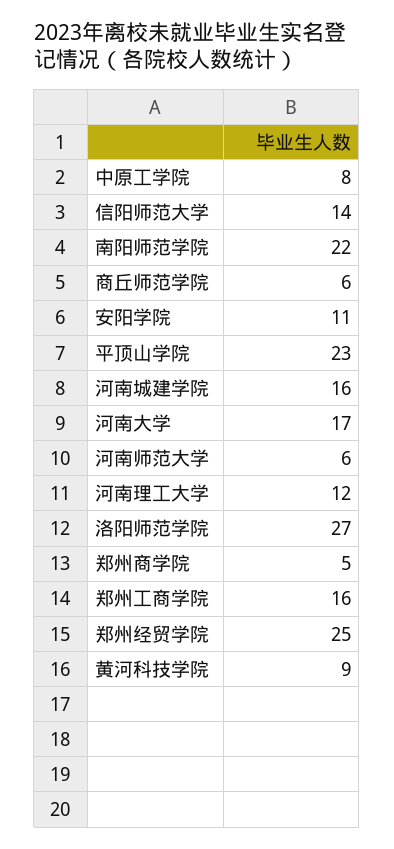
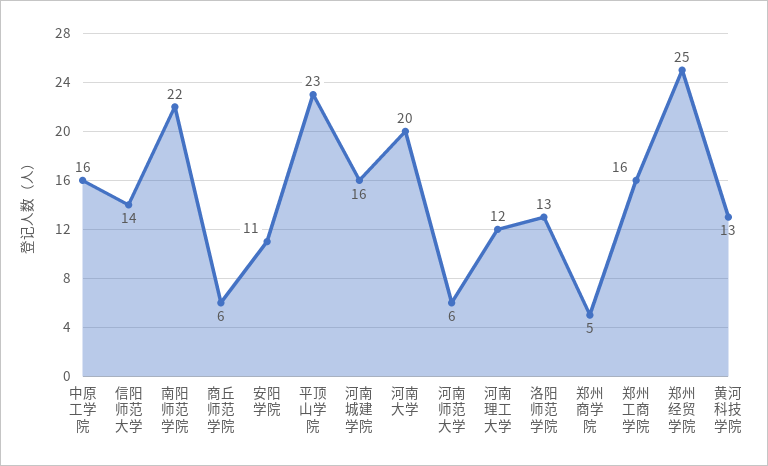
中原工学院: 8 -> 16
河南大学: 17 -> 20
洛阳师范学院: 27 -> 13
黄河科技学院: 9 -> 13

